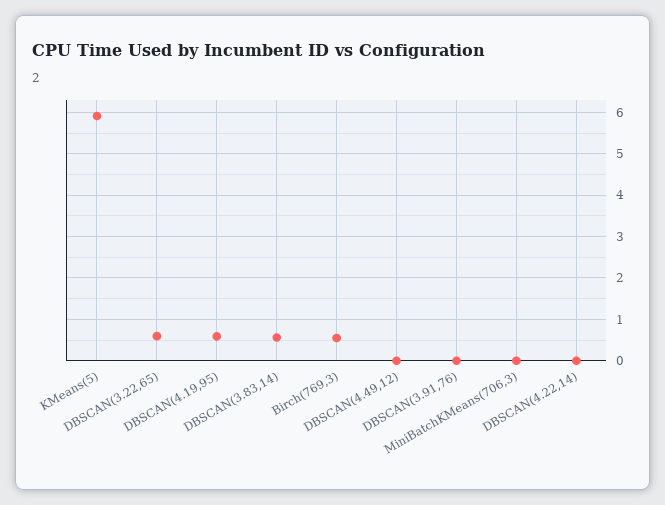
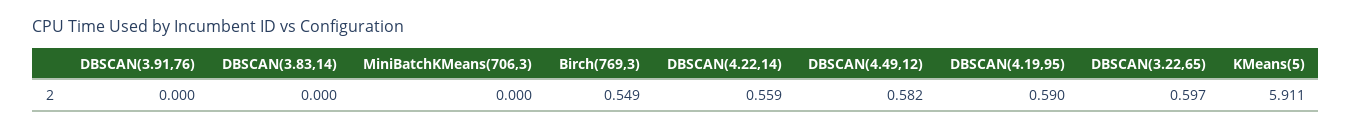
DBSCAN(3.83,14): 0.6 -> 0
DBSCAN(4.49,12): 0 -> 0.582
DBSCAN(4.22,14): 0 -> 0.559

